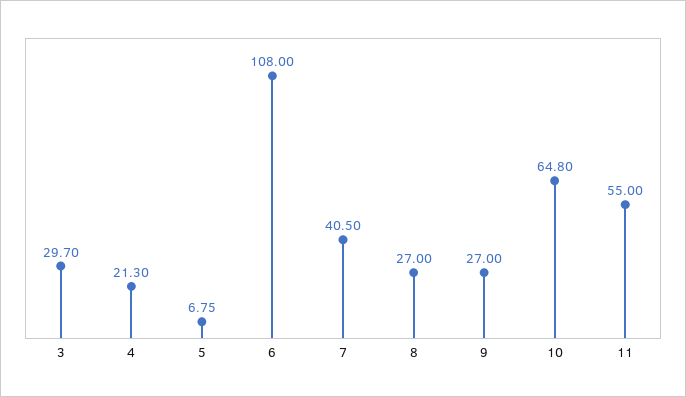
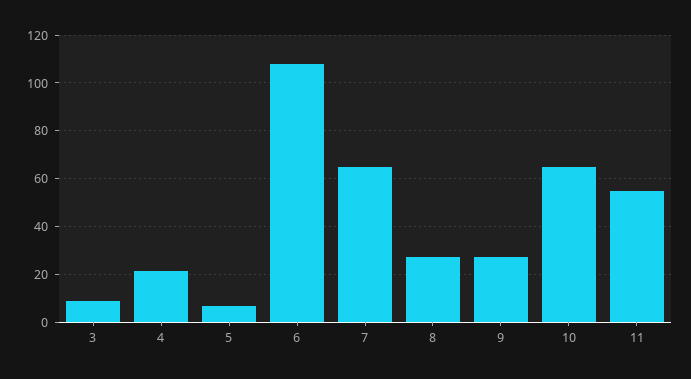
3: 29.7 -> 10
7: 40.5 -> 65

